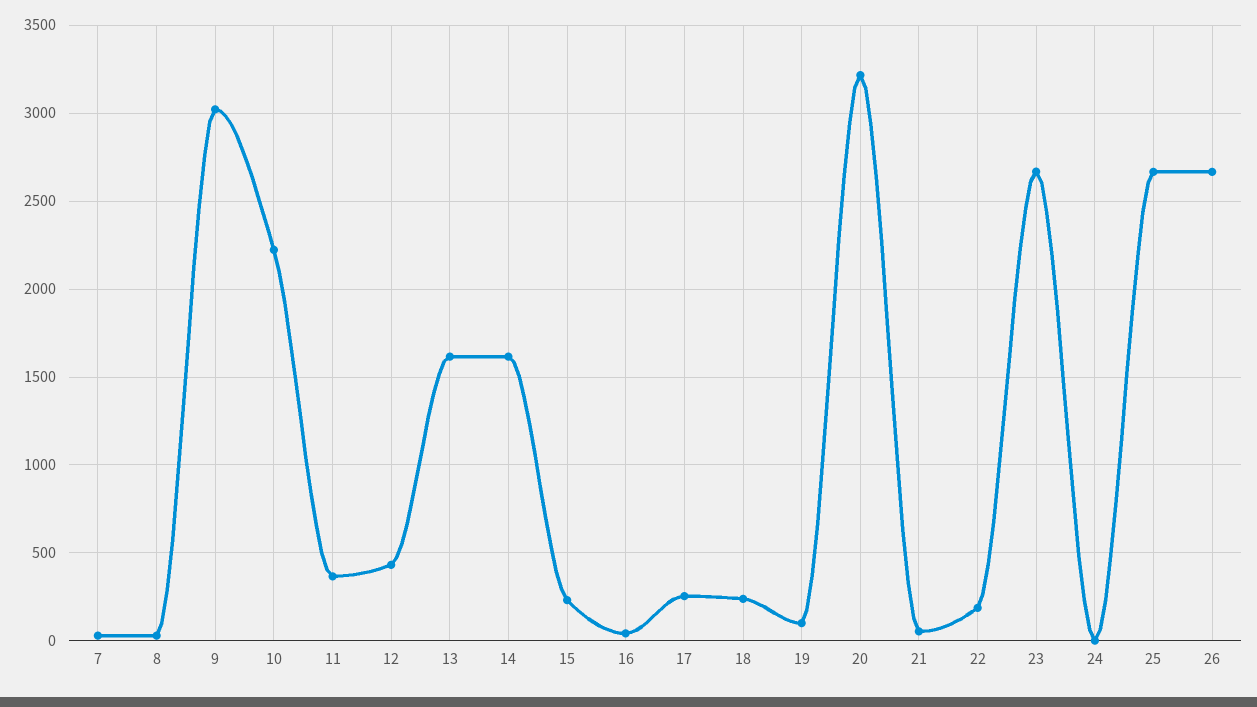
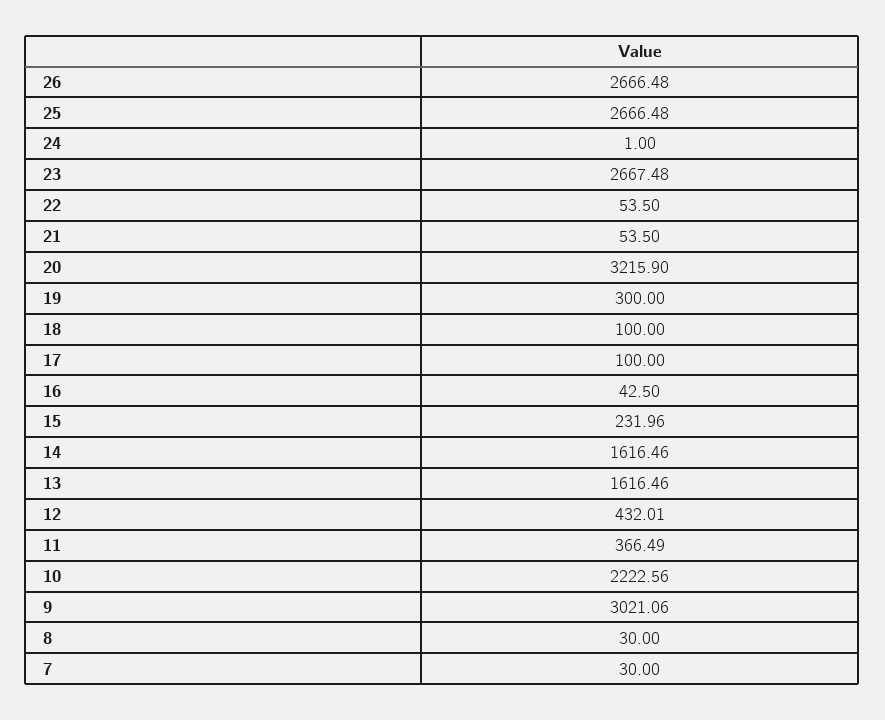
17: 250 -> 100
18: 250 -> 100
19: 100 -> 300
22: 200 -> 53.5

